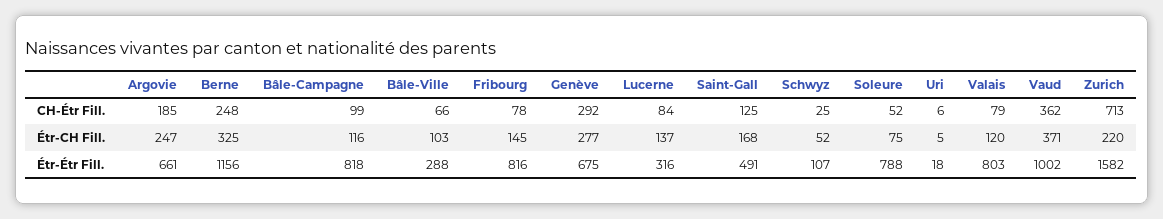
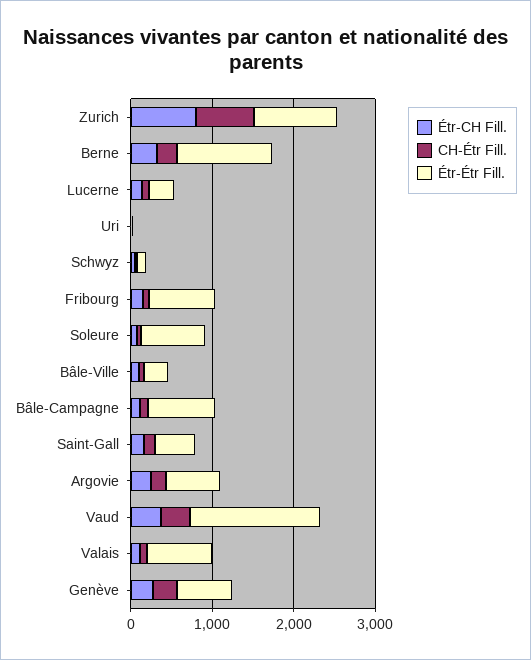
Étr-CH Fill., Zurich: 220 -> 800
Étr-Étr Fill., Vaud: 1002 -> 1600
Étr-Étr Fill., Zurich: 1582 -> 1000

